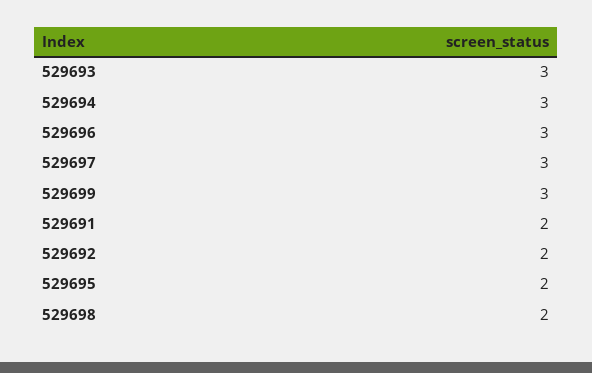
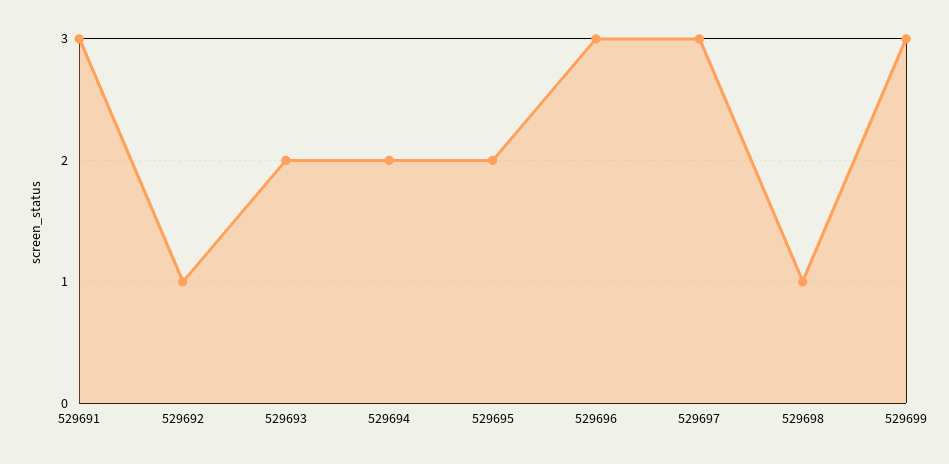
529693: 3 -> 2
529694: 3 -> 2
529691: 2 -> 3
529692: 2 -> 1
529698: 2 -> 1

